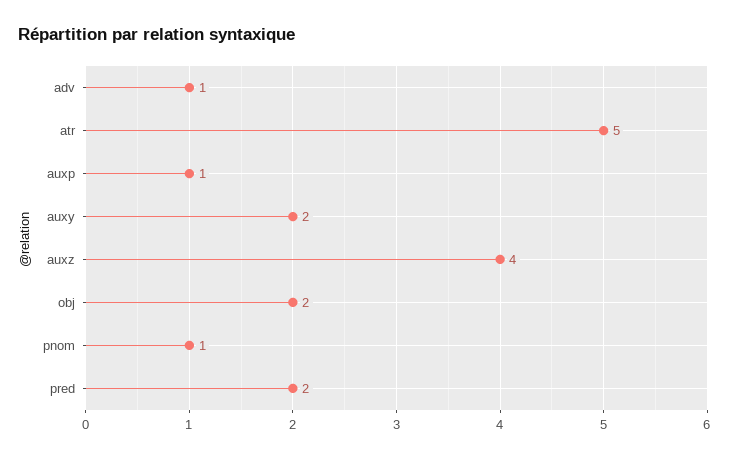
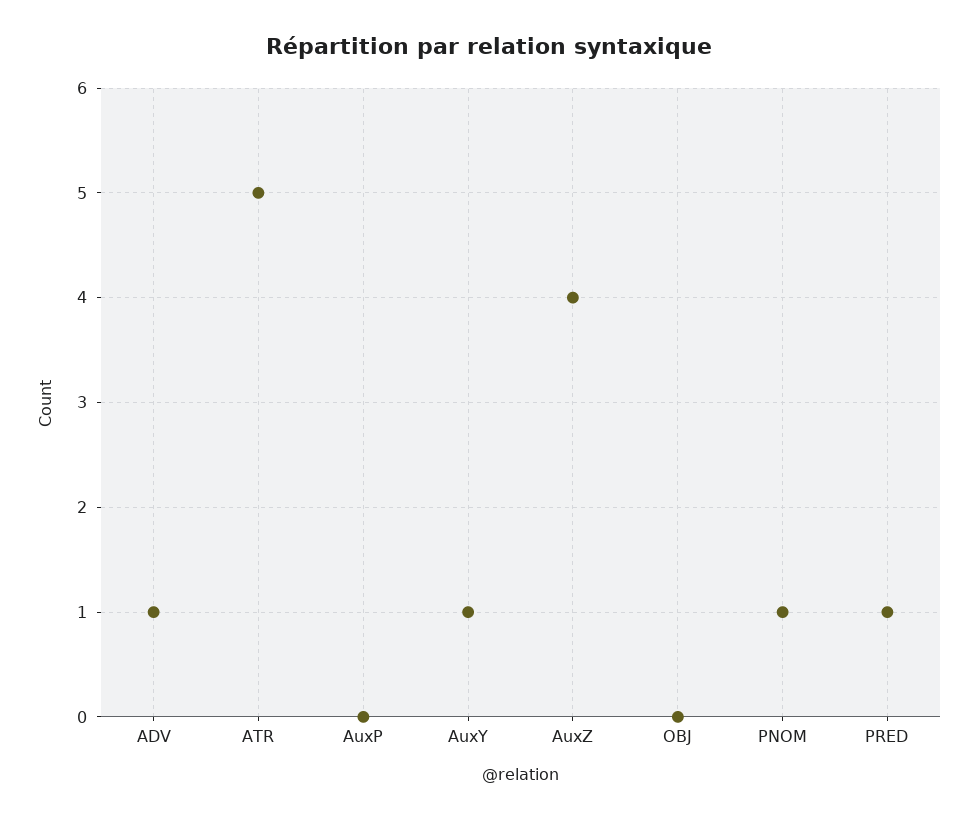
auxp: 1 -> 0
auxy: 2 -> 1
obj: 2 -> 0
pred: 2 -> 1

